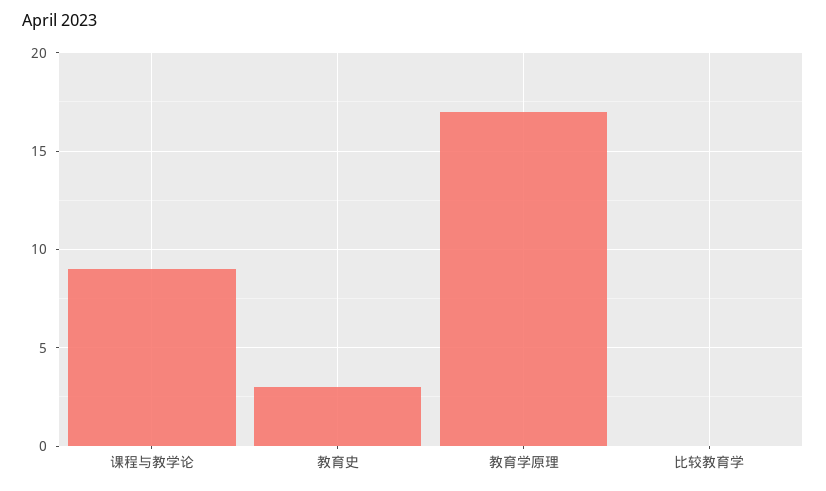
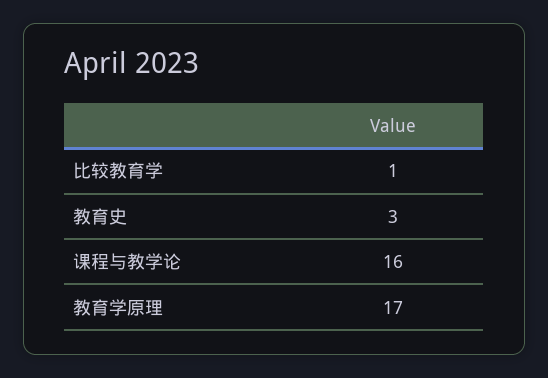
课程与教学论: 9 -> 16
比较教育学: 0 -> 1

